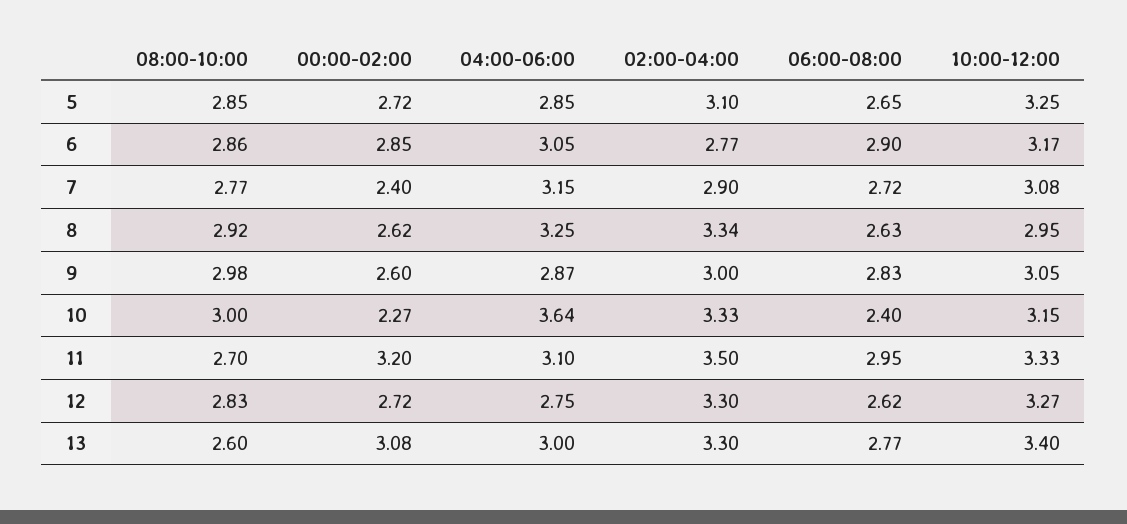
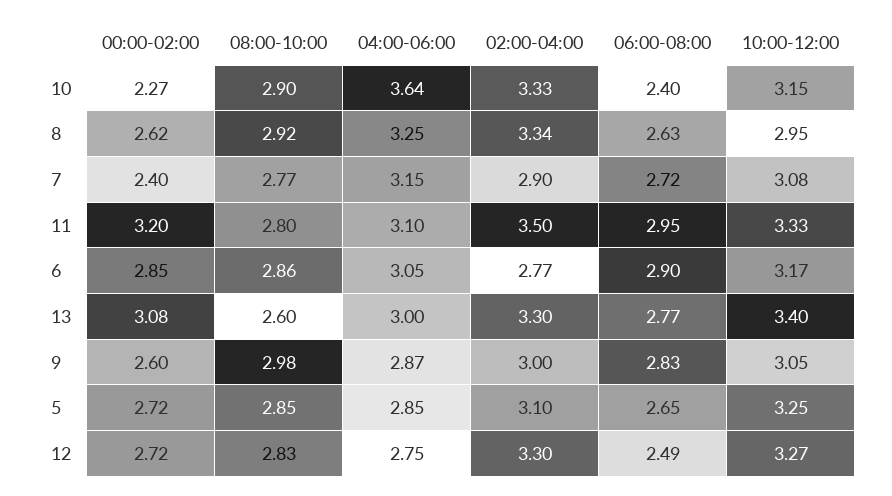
08:00-10:00, 10: 3 -> 2.9
08:00-10:00, 11: 2.7 -> 2.8
06:00-08:00, 12: 2.62 -> 2.49

